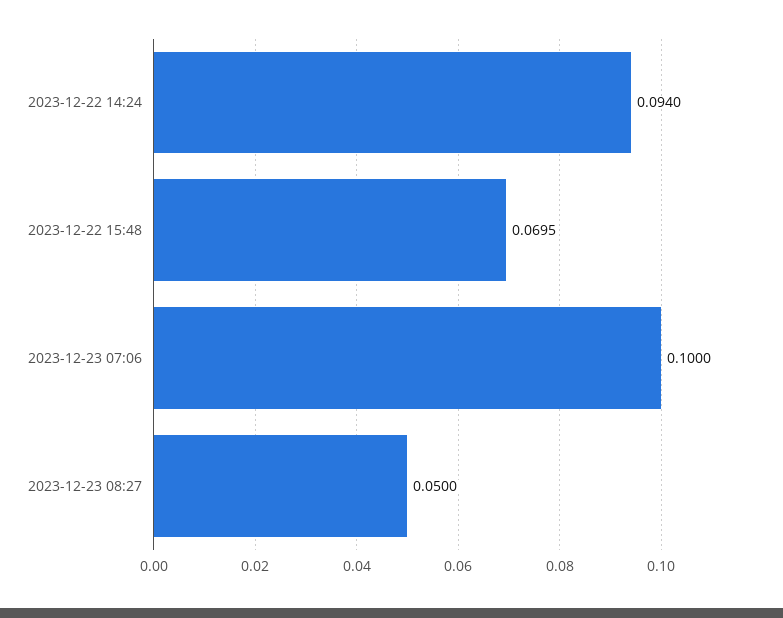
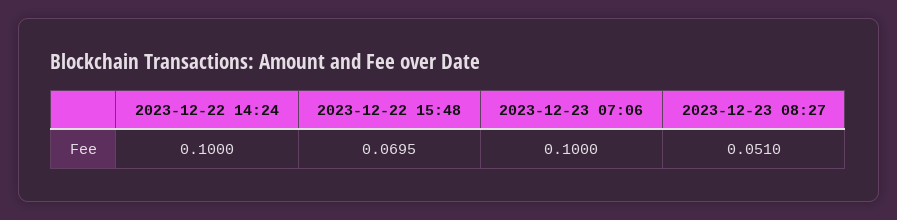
2023-12-22 14:24: 0.094 -> 0.1
2023-12-23 08:27: 0.05 -> 0.051

